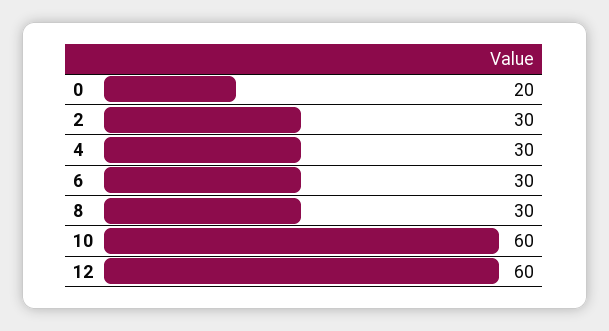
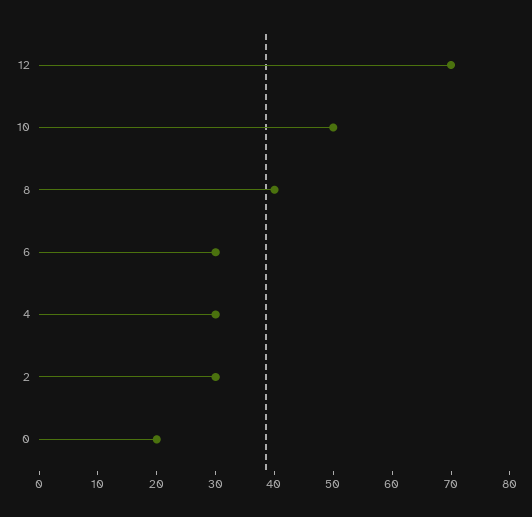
8: 30 -> 40
10: 60 -> 50
12: 60 -> 70

